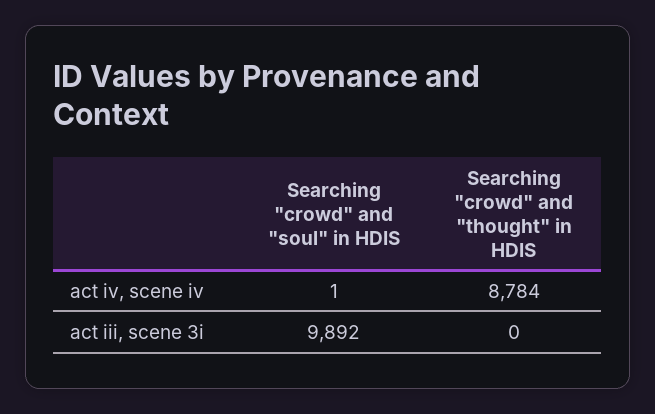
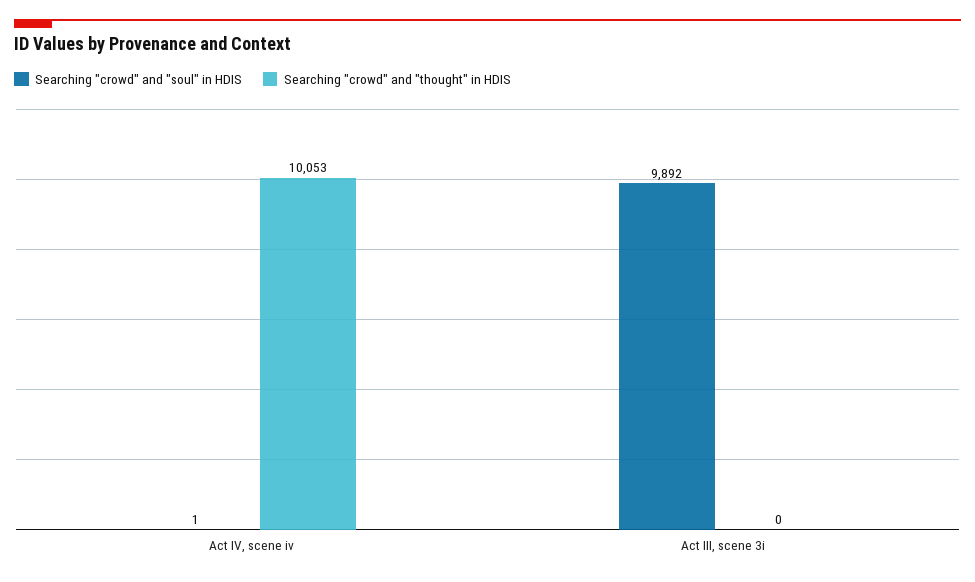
Searching "crowd" and "thought" in HDIS, act iv, scene iv: 8784 -> 10053

